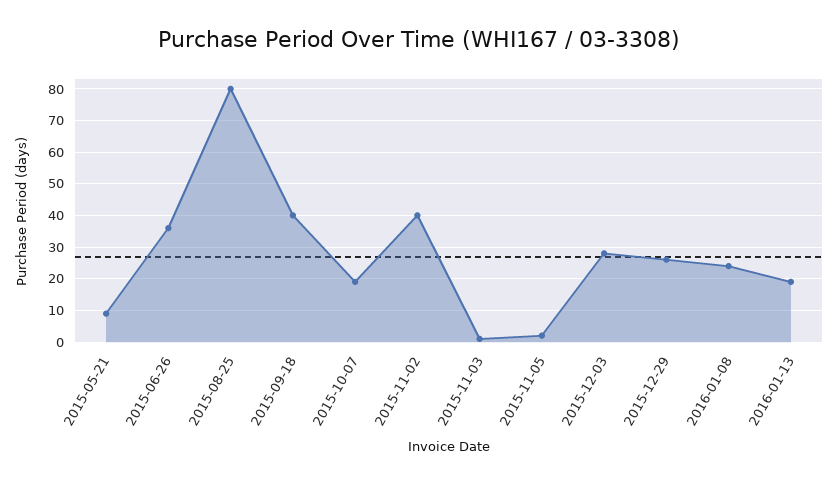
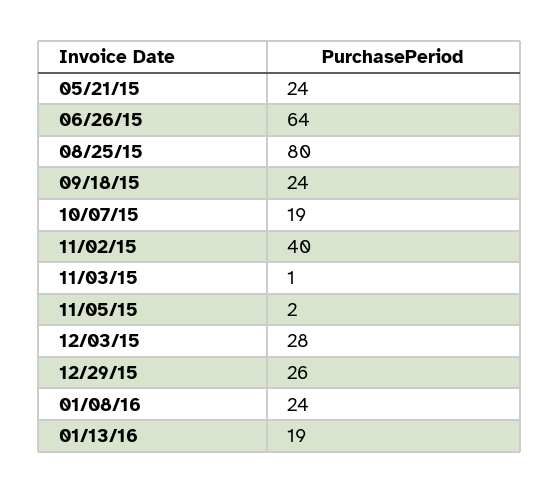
2015-05-21: 10 -> 24
2015-06-26: 35 -> 64
2015-09-18: 40 -> 24

